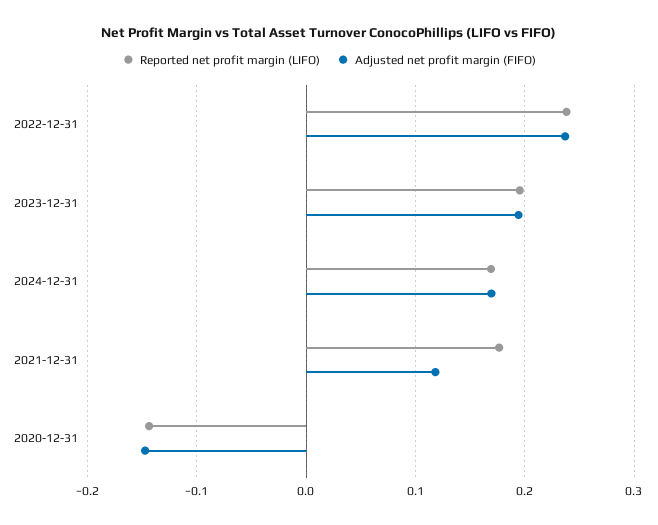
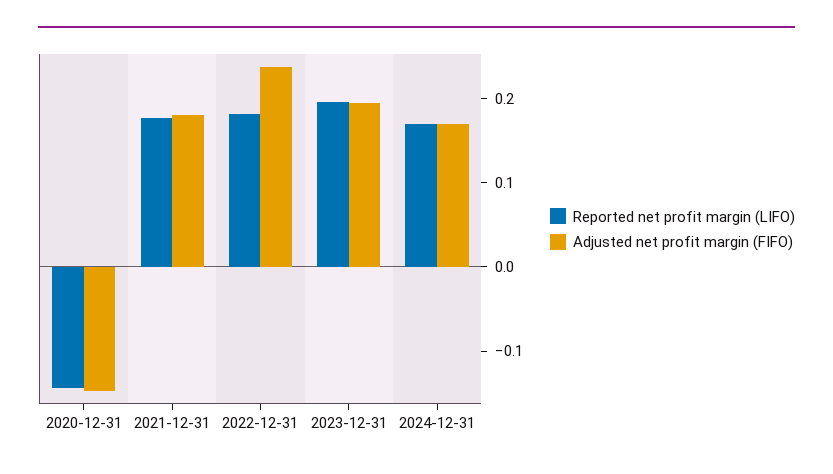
Reported net profit margin (LIFO), 2022-12-31: 0.24 -> 0.18
Adjusted net profit margin (FIFO), 2021-12-31: 0.12 -> 0.18

